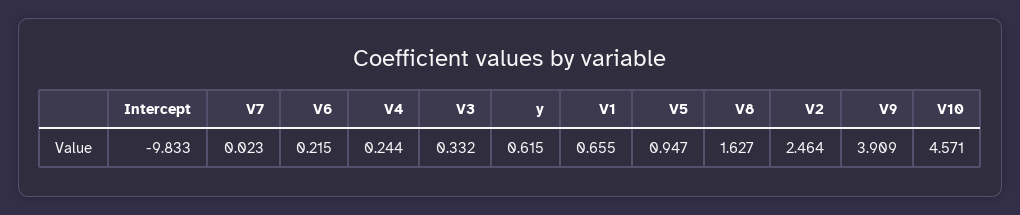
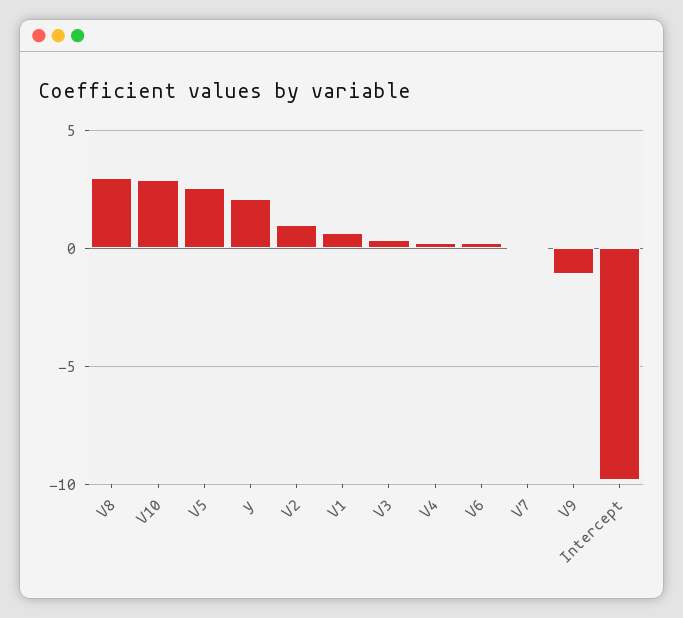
y: 0.615 -> 2
V5: 0.947 -> 2.5
V8: 1.627 -> 3
V2: 2.464 -> 1
V9: 3.909 -> -1
V10: 4.571 -> 3

